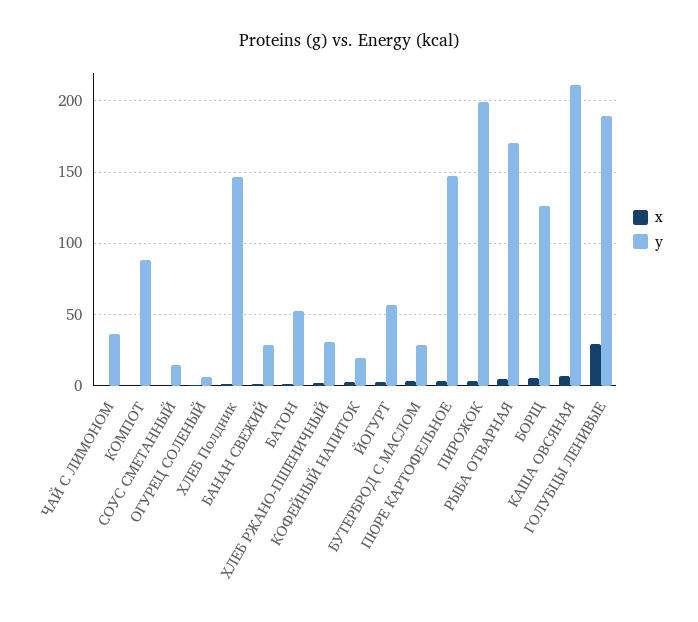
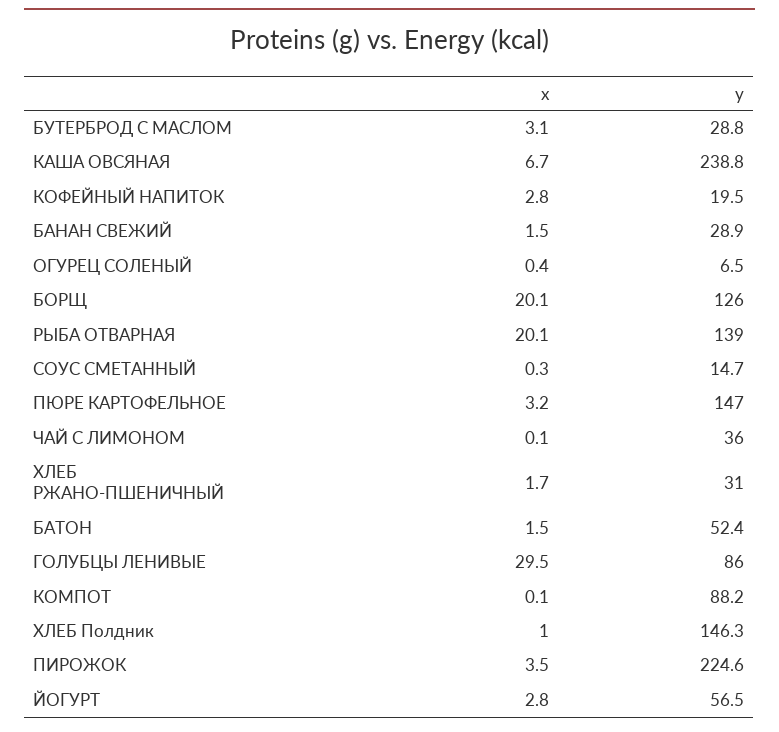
y, ПИРОЖОК: 200 -> 224.6
x, РЫБА ОТВАРНАЯ: 5 -> 20.1
y, РЫБА ОТВАРНАЯ: 170 -> 139
x, БОРЩ: 5 -> 20.1
y, КАША ОВСЯНАЯ: 210 -> 238.8
y, ГОЛУБЦЫ ЛЕНИВЫЕ: 190 -> 86

